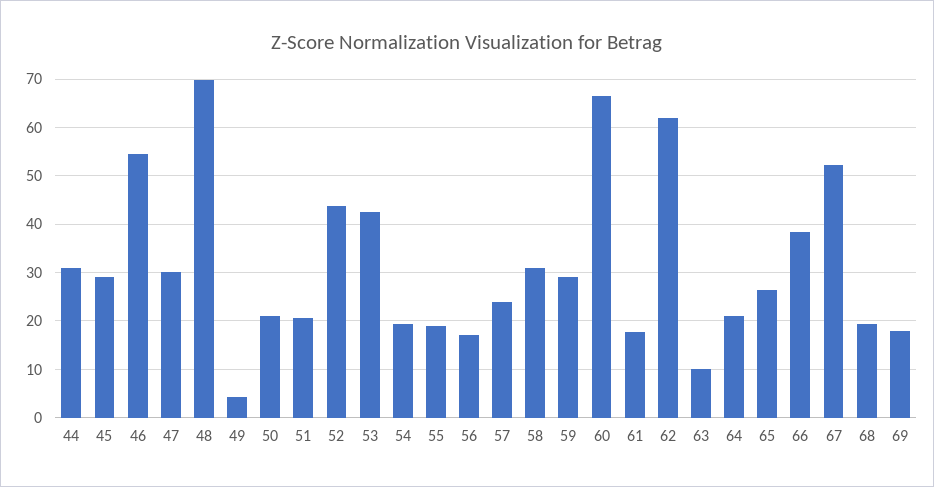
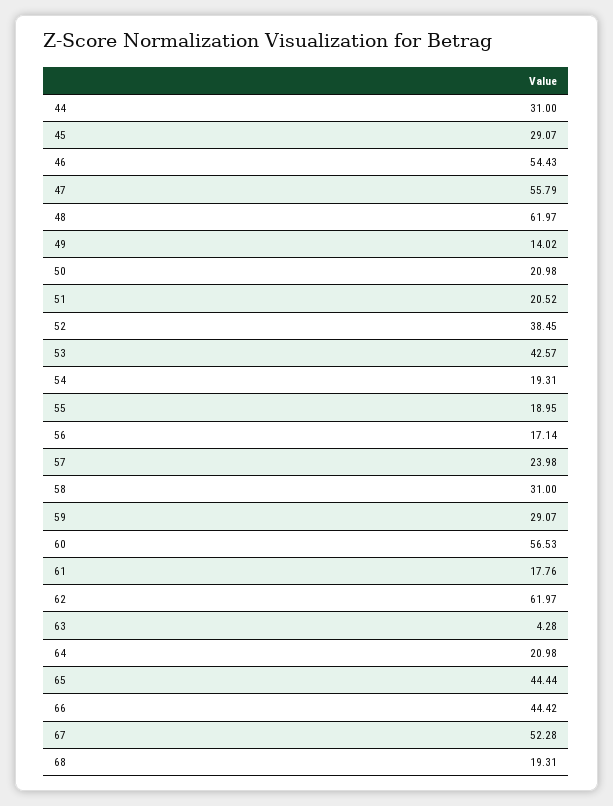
47: 30 -> 55.79
48: 70 -> 61.97
49: 4 -> 14.02
52: 44 -> 38.45
60: 66 -> 56.53
63: 10 -> 4.28
65: 26 -> 44.44
66: 38 -> 44.42
69: 18 -> none

